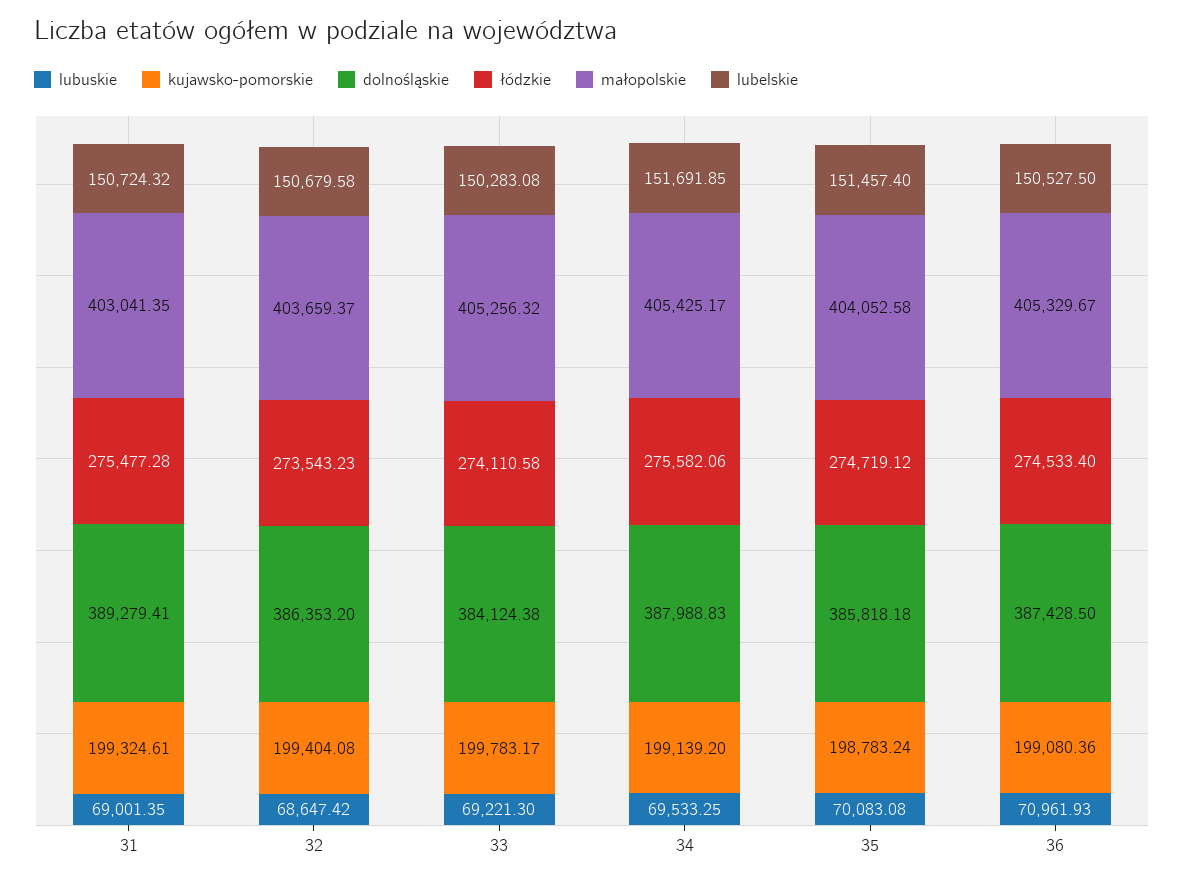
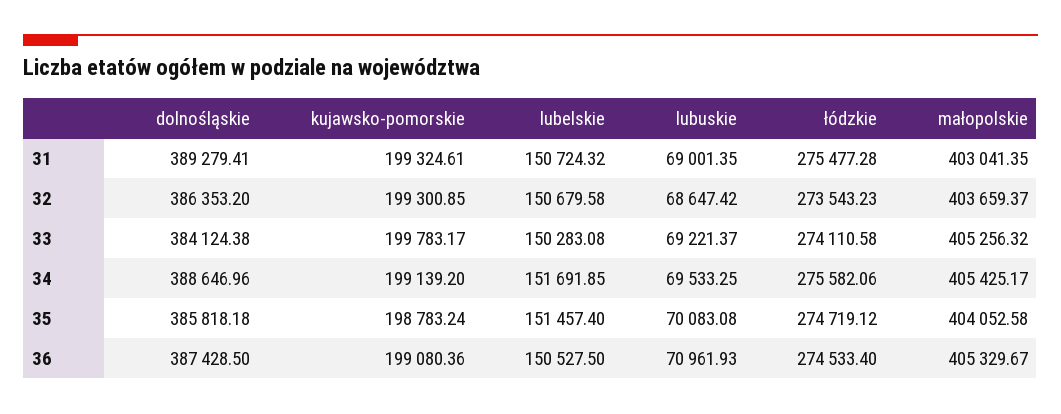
kujawsko-pomorskie, 32: 199404.08 -> 199300.85
lubuskie, 33: 69221.3 -> 69221.37
dolnośląskie, 34: 387988.83 -> 388646.96

